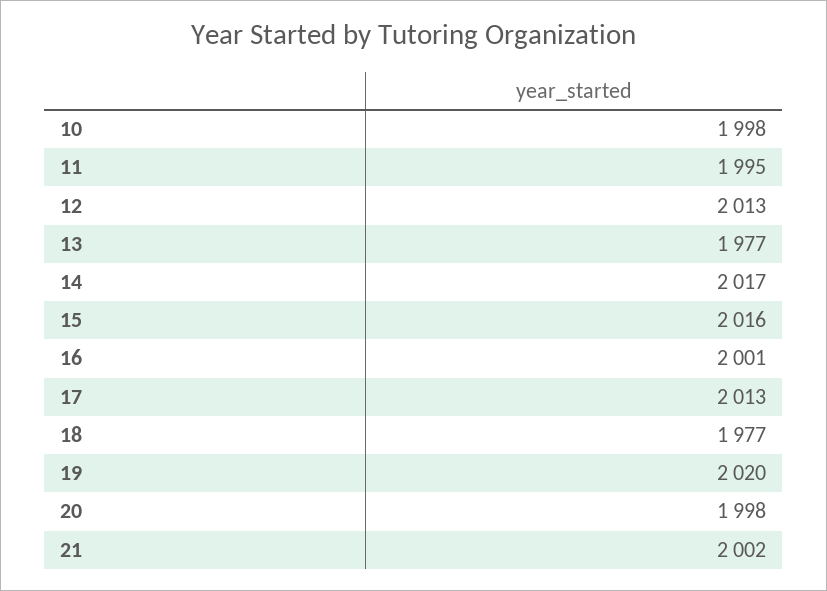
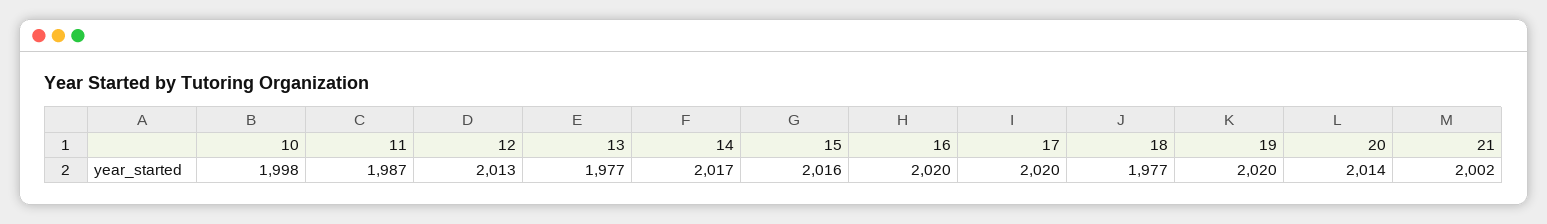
11: 1995 -> 1987
16: 2001 -> 2020
17: 2013 -> 2020
20: 1998 -> 2014

